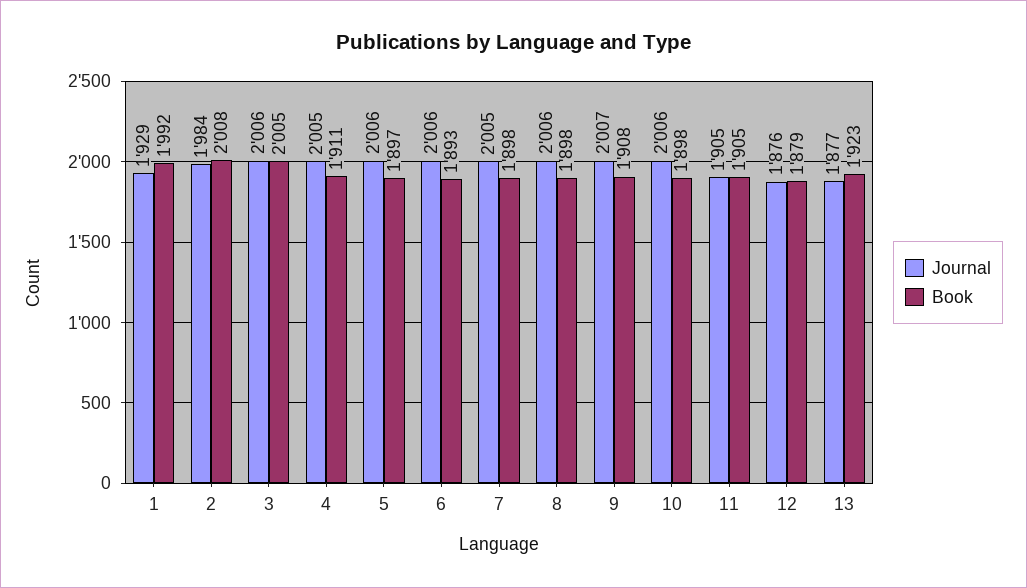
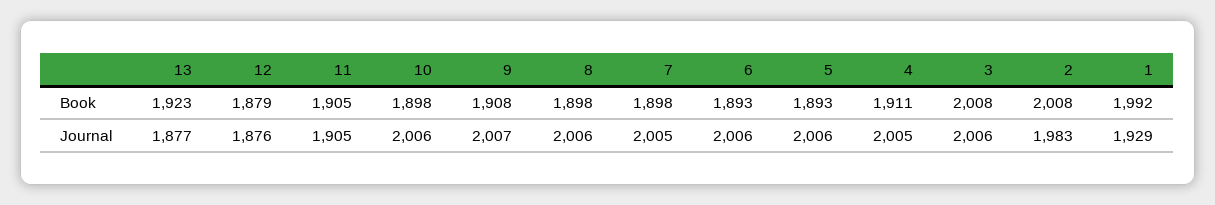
Journal, 2: 1984 -> 1983
Book, 3: 2005 -> 2008
Book, 5: 1897 -> 1893

